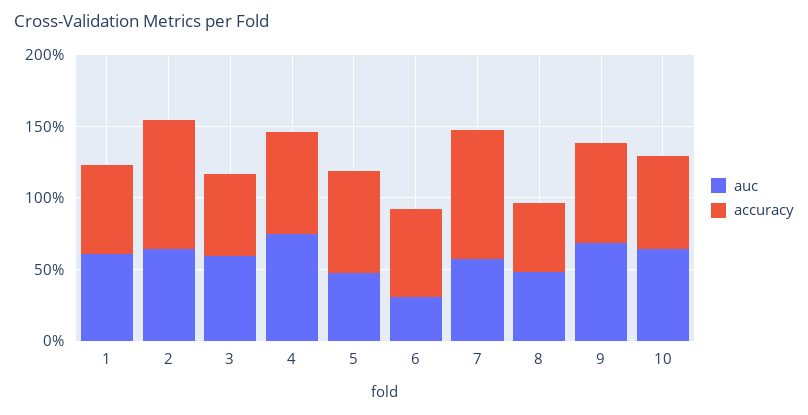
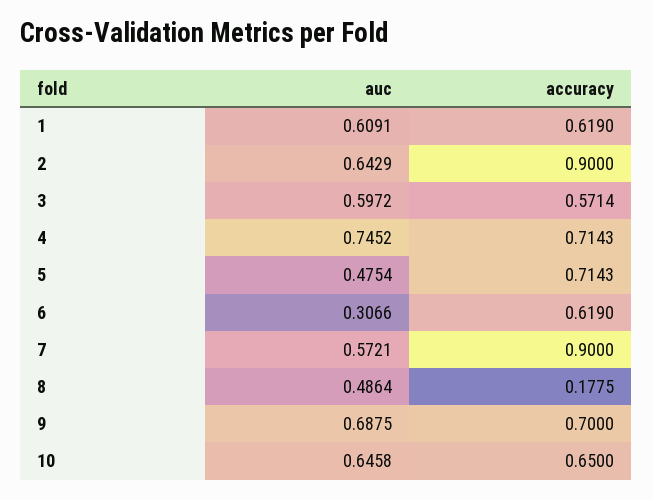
accuracy, 8: 0.5 -> 0.1775

